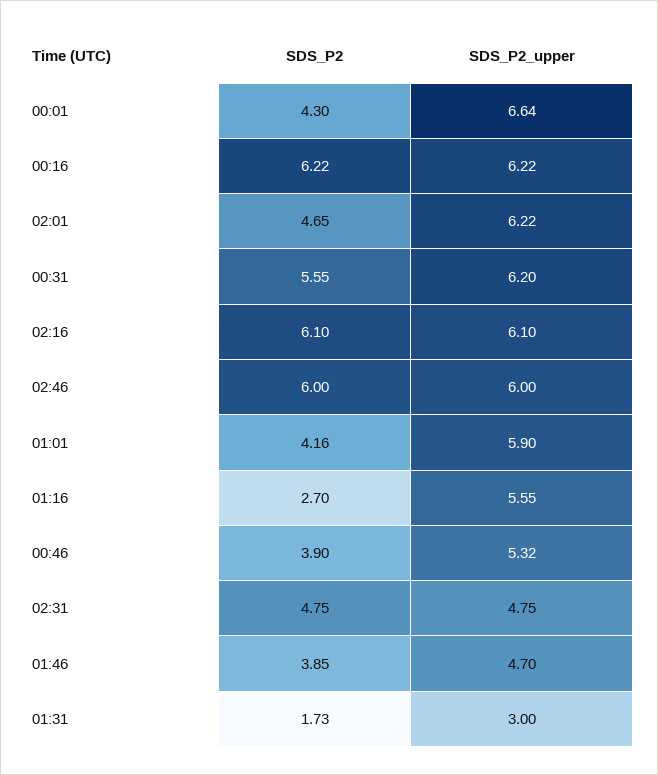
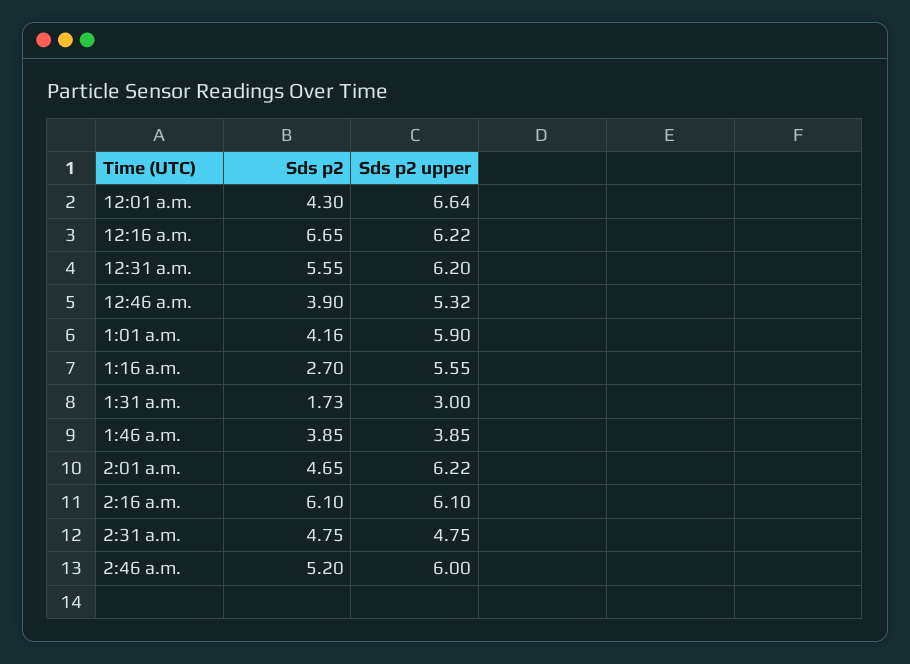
SDS_P2, 00:16: 6.22 -> 6.65
SDS_P2, 02:46: 6 -> 5.2
SDS_P2_upper, 01:46: 4.7 -> 3.85

